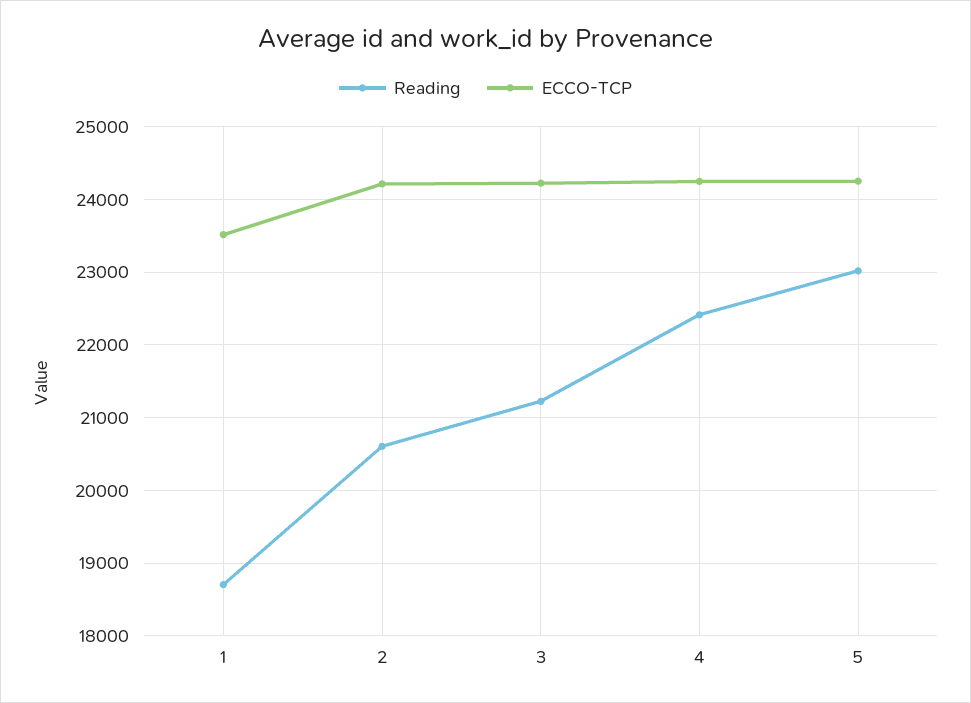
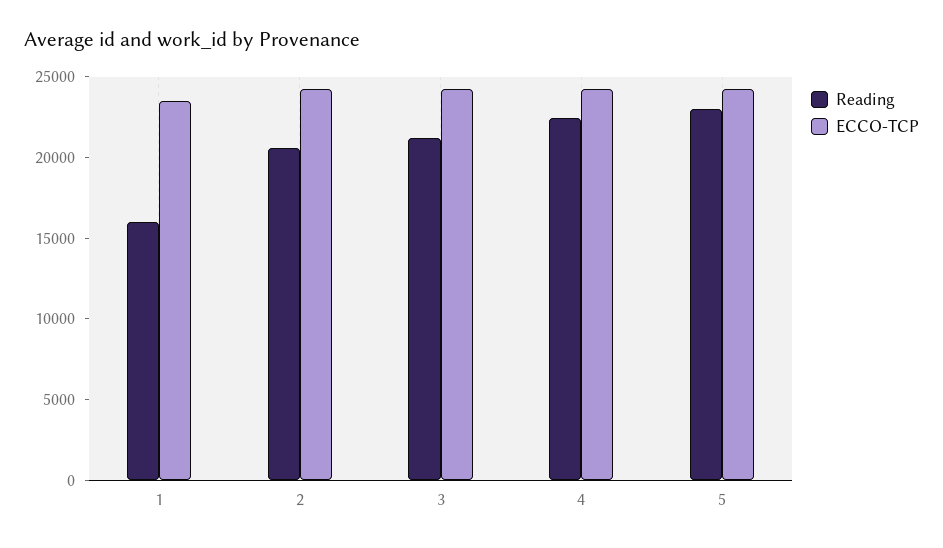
Reading, 1: 18700 -> 16000

